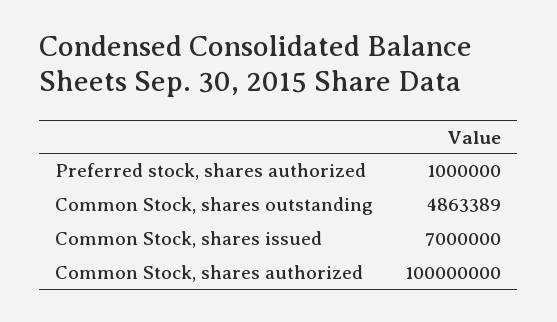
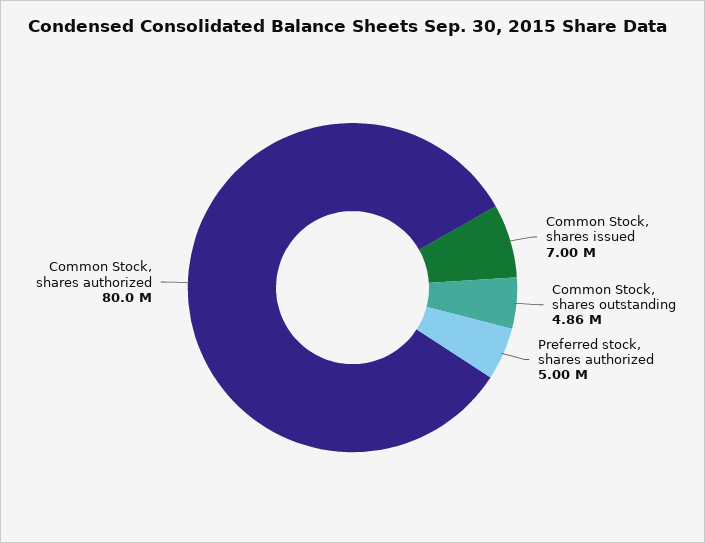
Preferred stock, shares authorized: 1000000 -> 5000000
Common Stock, shares authorized: 100000000 -> 80000000

